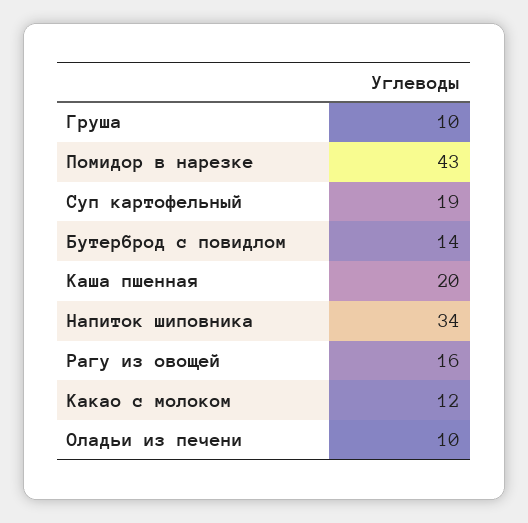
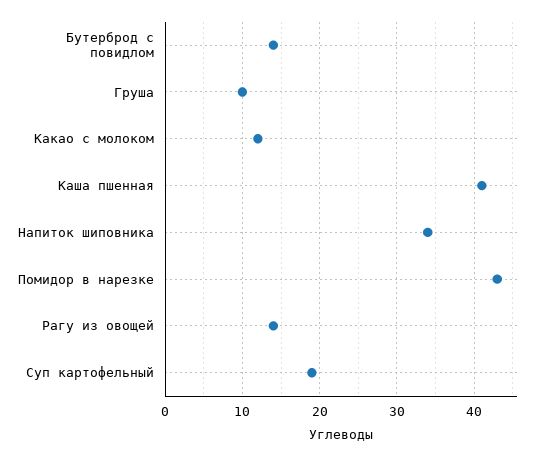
Каша пшенная: 20 -> 41
Рагу из овощей: 16 -> 14
Оладьи из печени: 10 -> none

